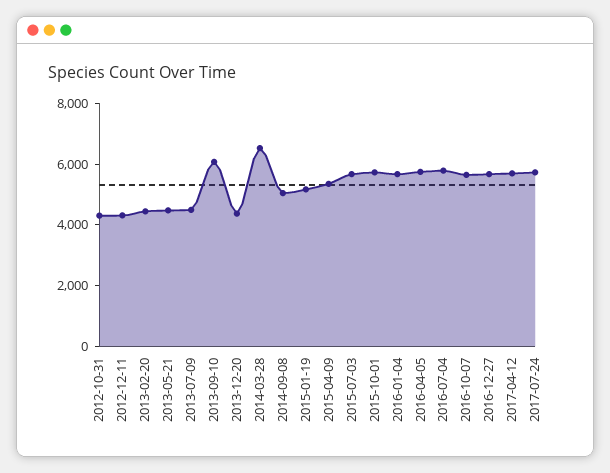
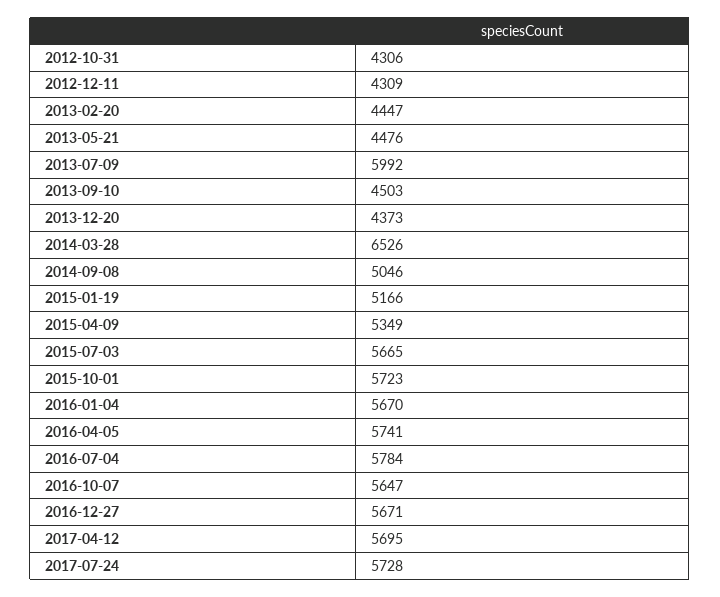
2013-07-09: 4500 -> 5992
2013-09-10: 6000 -> 4503

